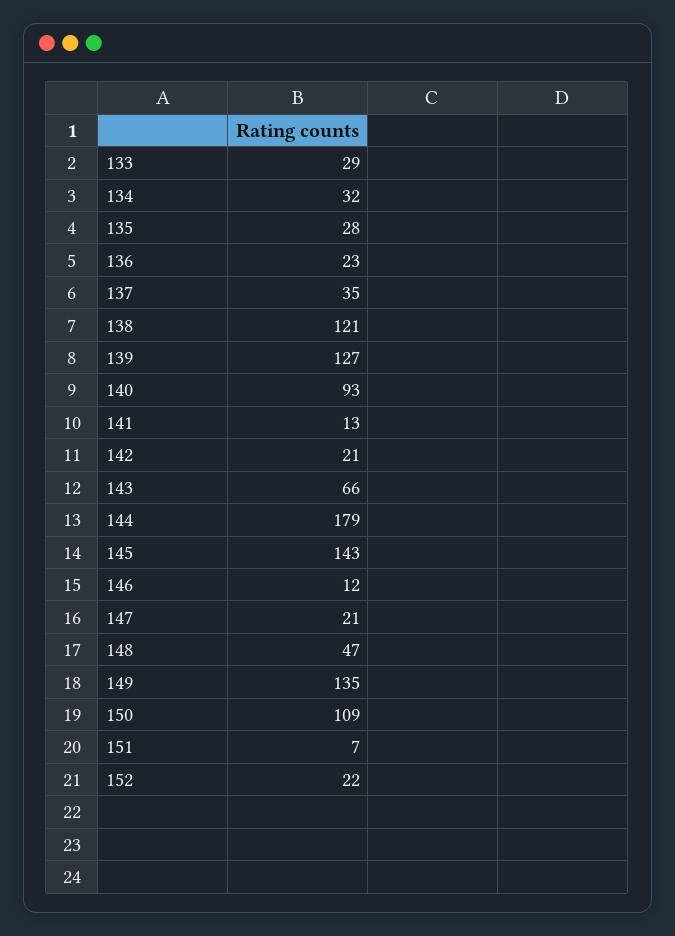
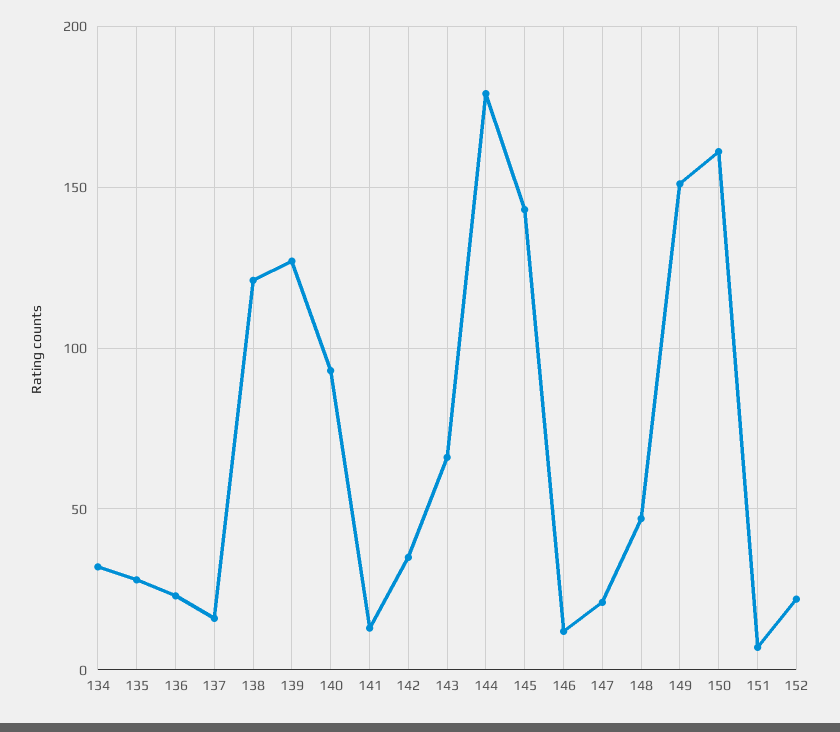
133: 29 -> none
137: 35 -> 15
142: 21 -> 35
149: 135 -> 150
150: 109 -> 160

